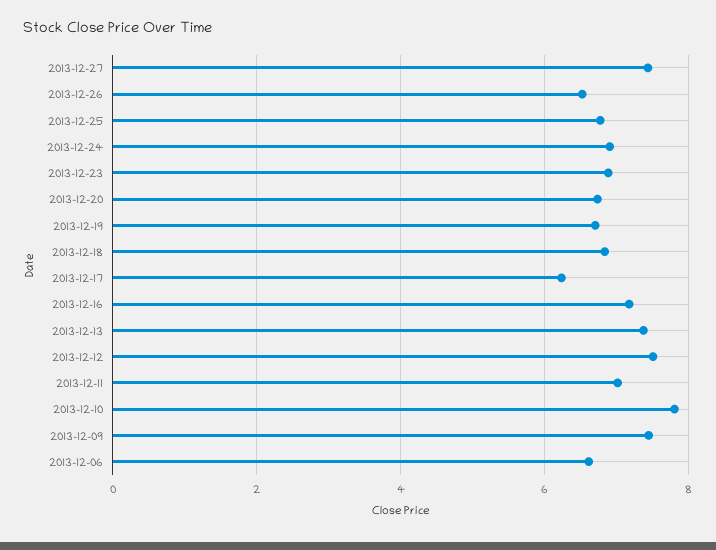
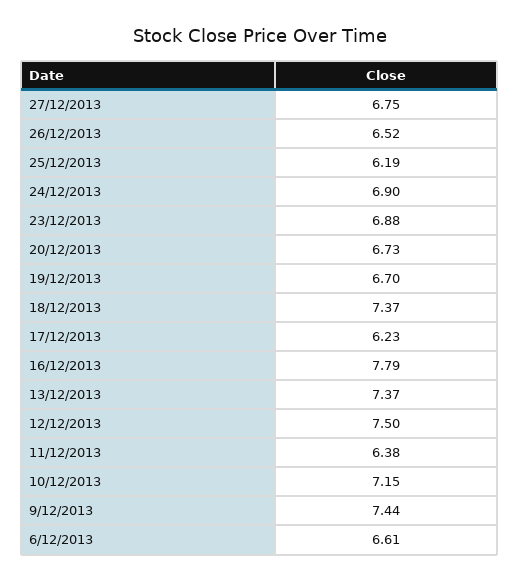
2013-12-27: 7.4 -> 6.75
2013-12-25: 6.8 -> 6.19
2013-12-18: 6.8 -> 7.37
2013-12-16: 7.2 -> 7.79
2013-12-11: 7 -> 6.38
2013-12-10: 7.8 -> 7.15

